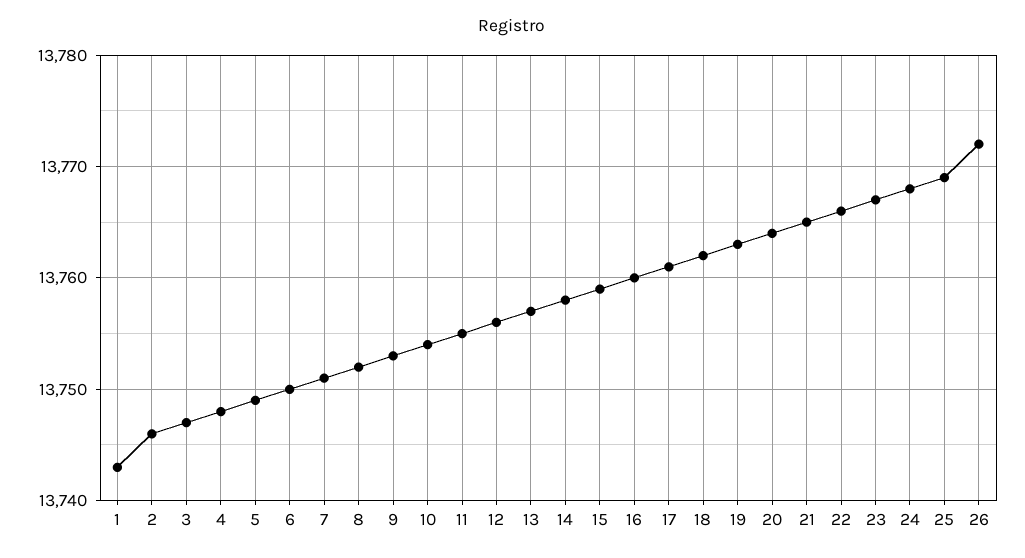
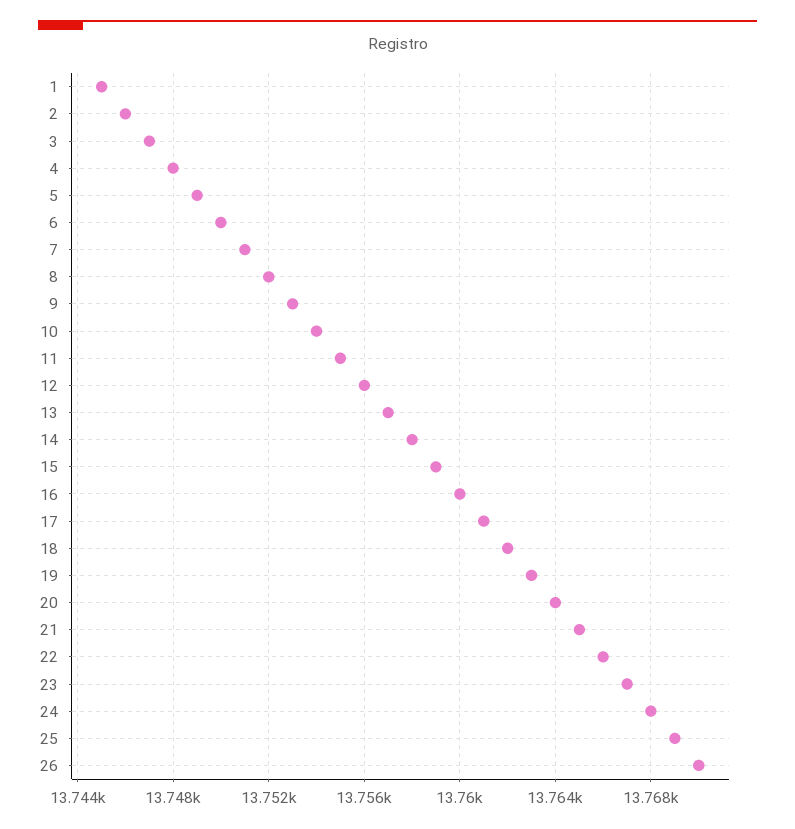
1: 13743 -> 13745
26: 13772 -> 13770

